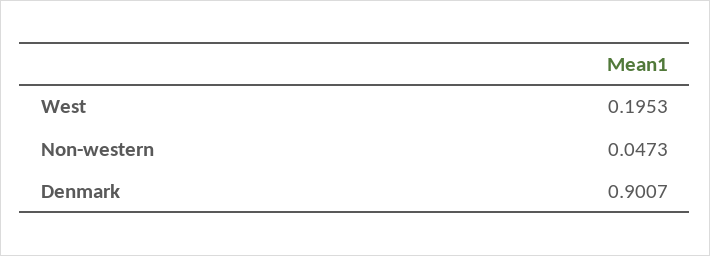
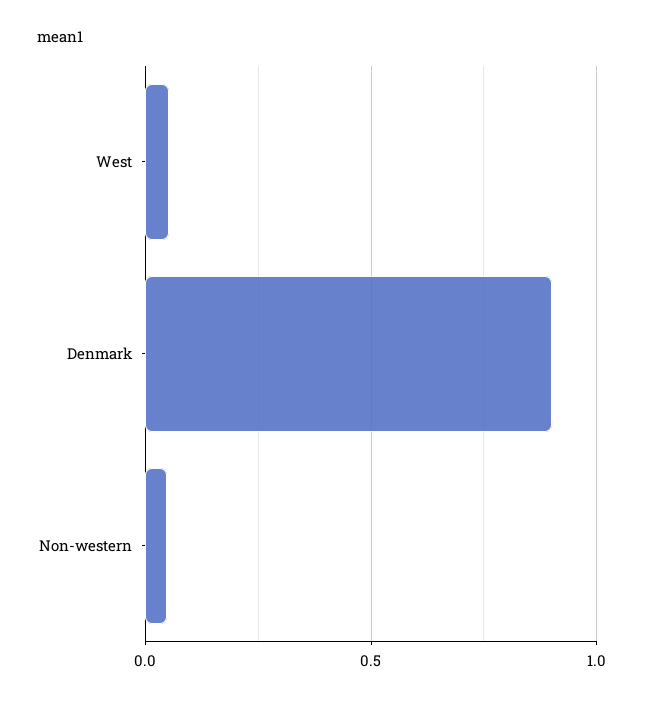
West: 0.1953 -> 0.05

